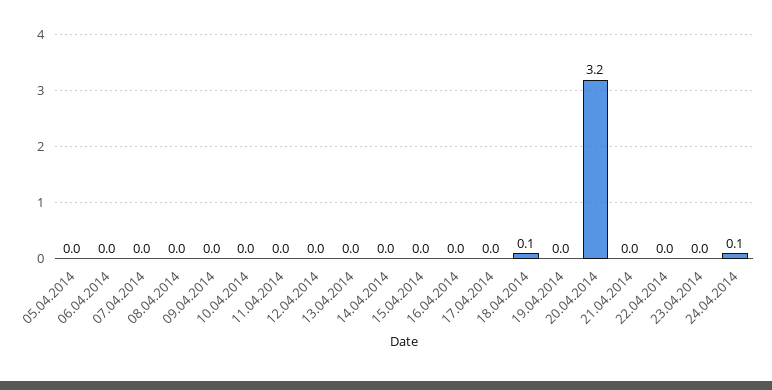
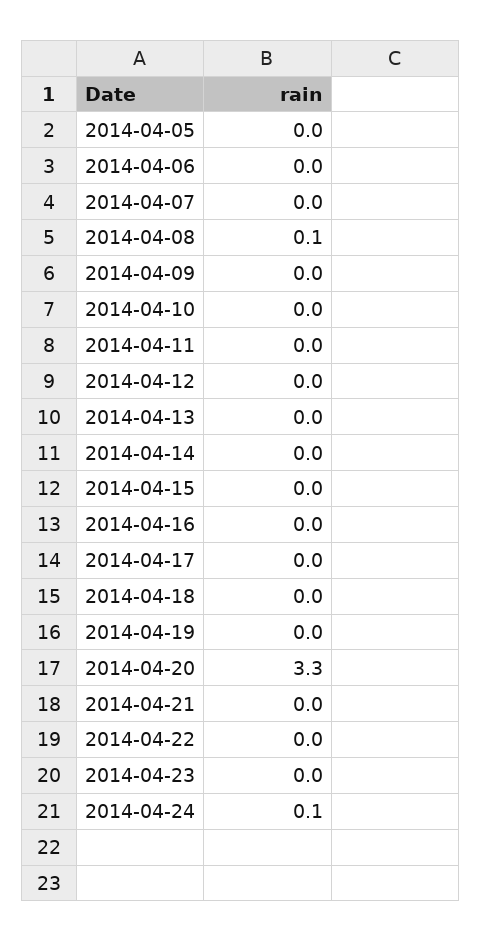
08.04.2014: 0 -> 0.1
18.04.2014: 0.1 -> 0
20.04.2014: 3.2 -> 3.3

